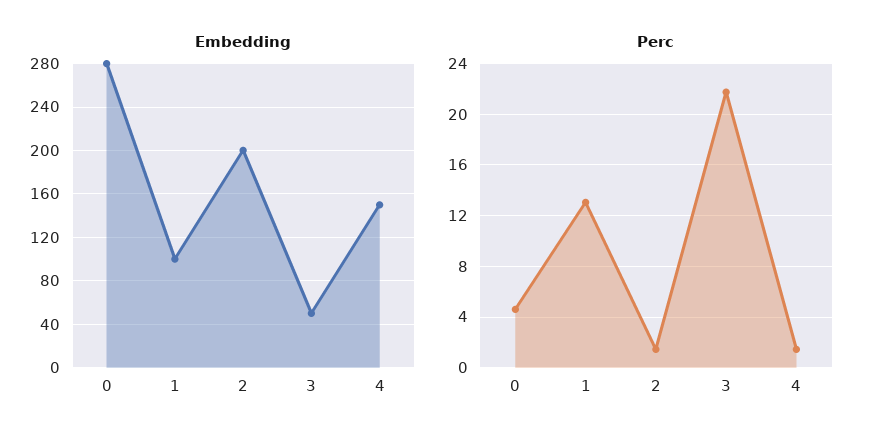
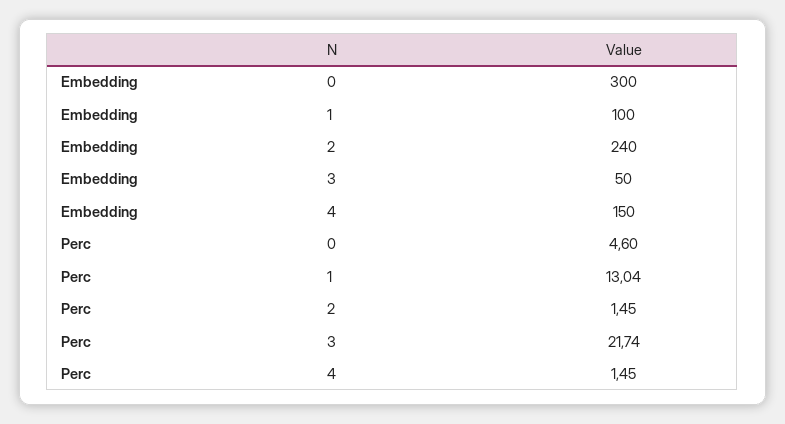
Embedding, 0: 280 -> 300
Embedding, 2: 200 -> 240

